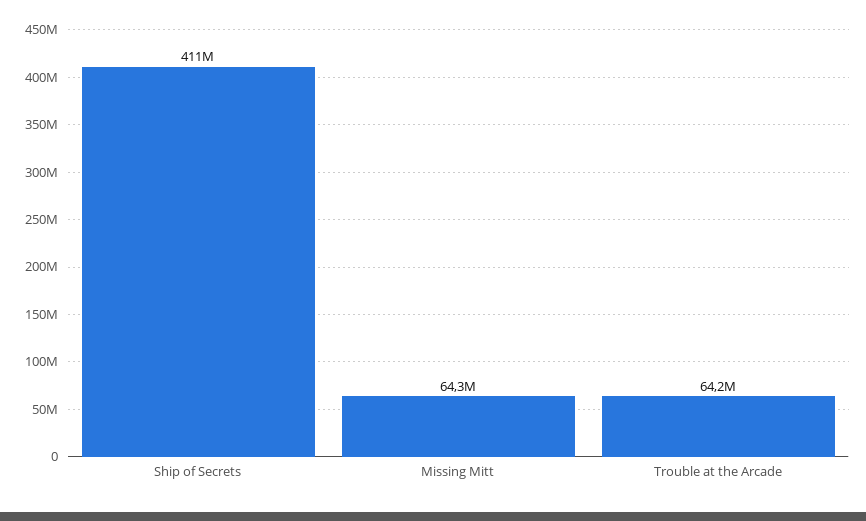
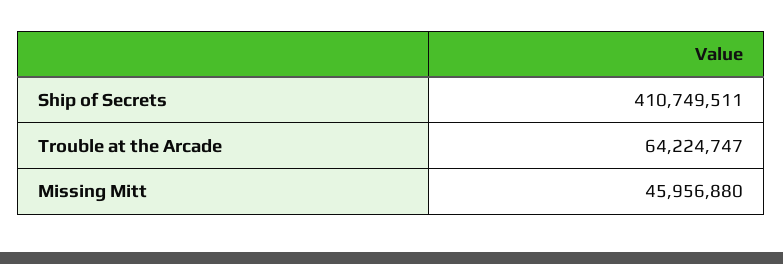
Missing Mitt: 64300000 -> 45956880

